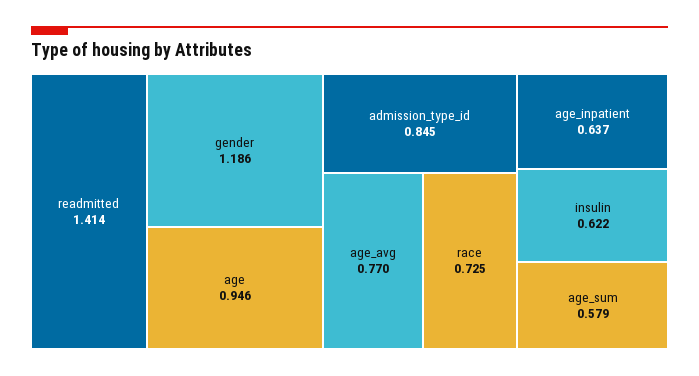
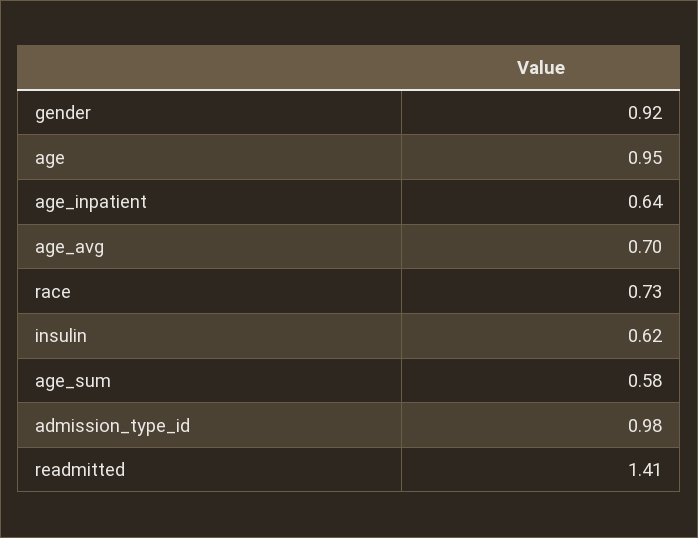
gender: 1.186 -> 0.92
admission_type_id: 0.845 -> 0.98
age_avg: 0.77 -> 0.7

